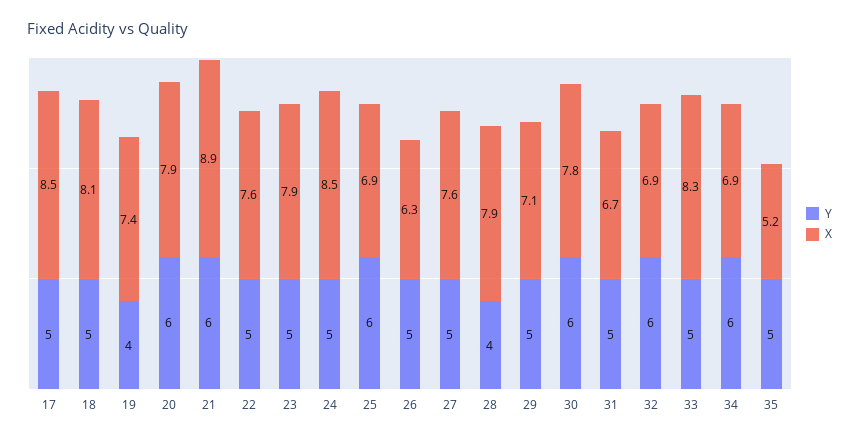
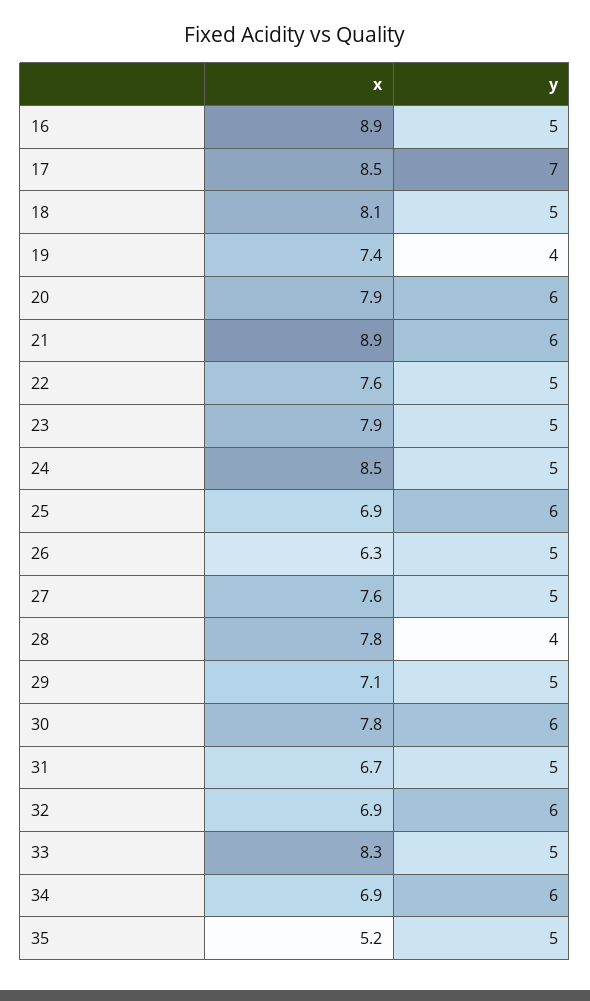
Y, 17: 5 -> 7
X, 28: 7.9 -> 7.8
X, 16: none -> 8.9
Y, 16: none -> 5

